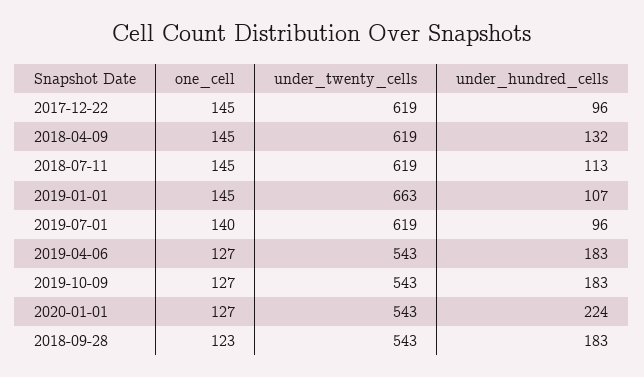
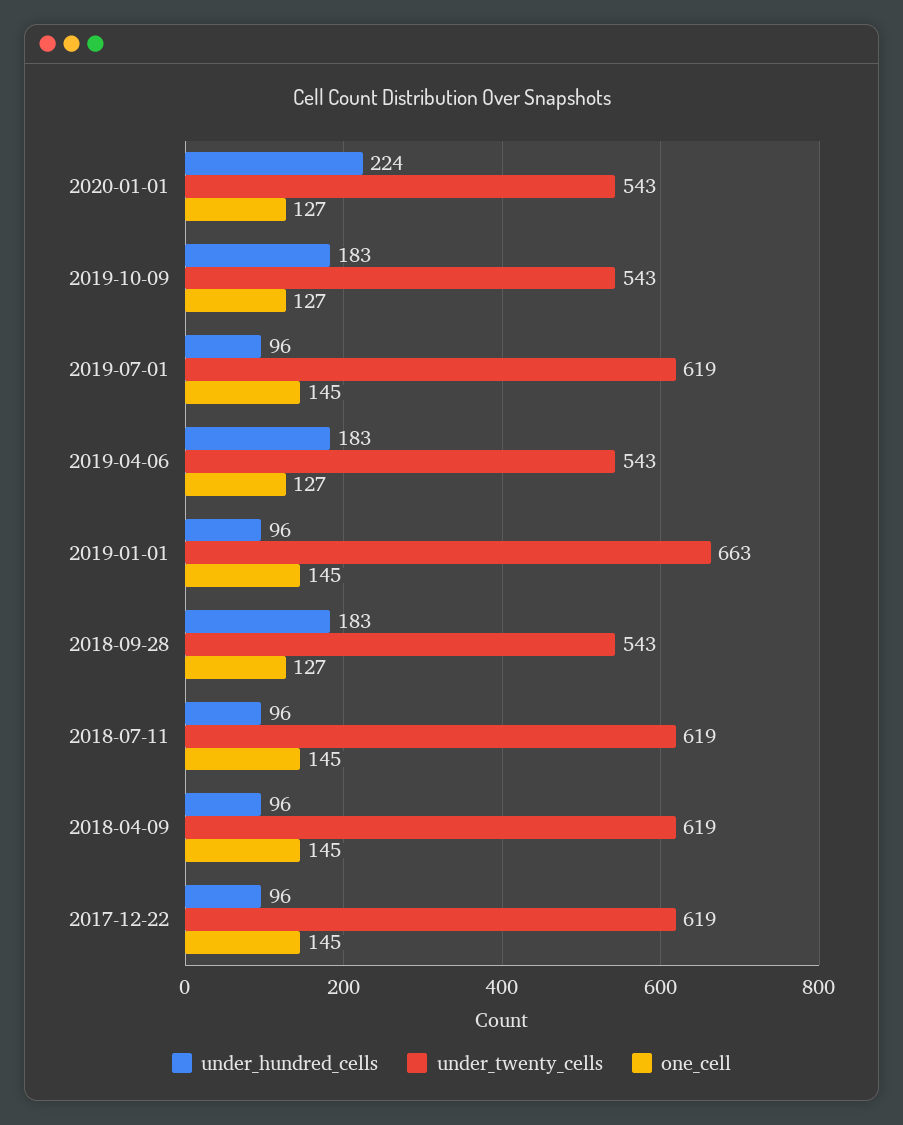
under_hundred_cells, 2018-04-09: 132 -> 96
under_hundred_cells, 2018-07-11: 113 -> 96
under_hundred_cells, 2019-01-01: 107 -> 96
one_cell, 2019-07-01: 140 -> 145
one_cell, 2018-09-28: 123 -> 127

